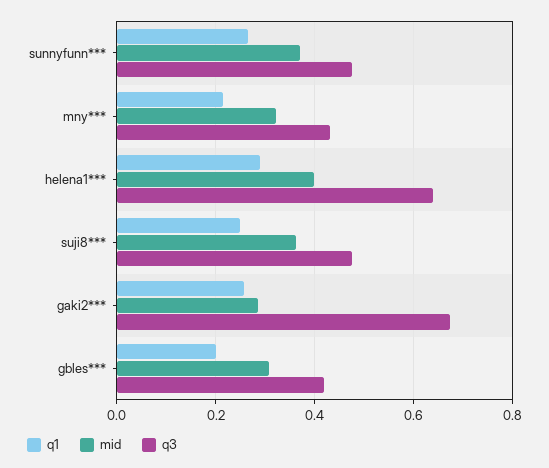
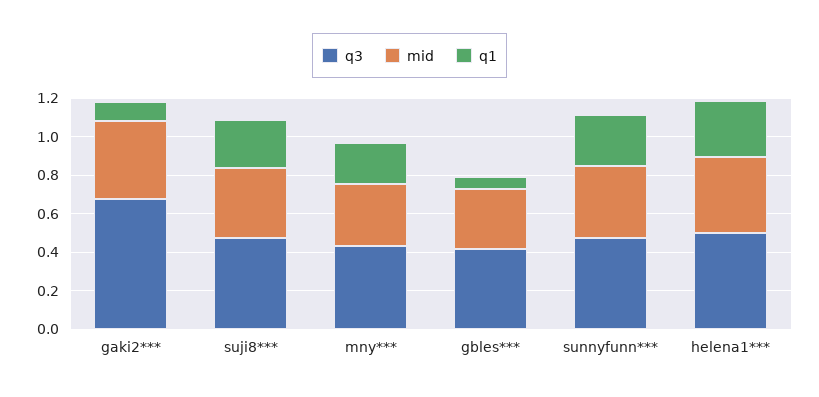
q3, helena1***: 0.64 -> 0.5
q1, gaki2***: 0.26 -> 0.1
mid, gaki2***: 0.28 -> 0.4
q1, gbles***: 0.2 -> 0.05

